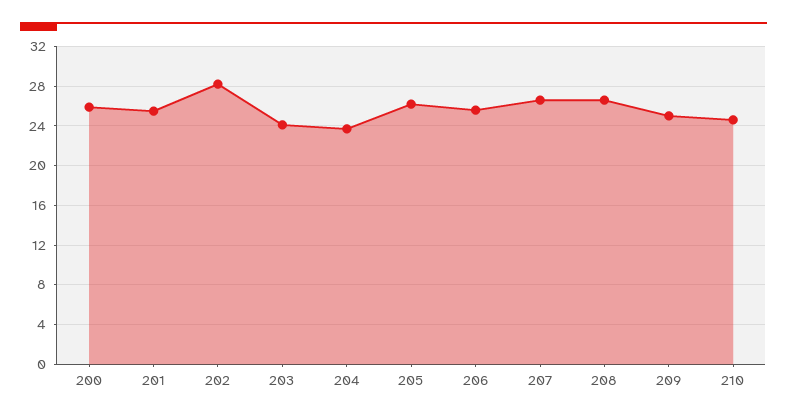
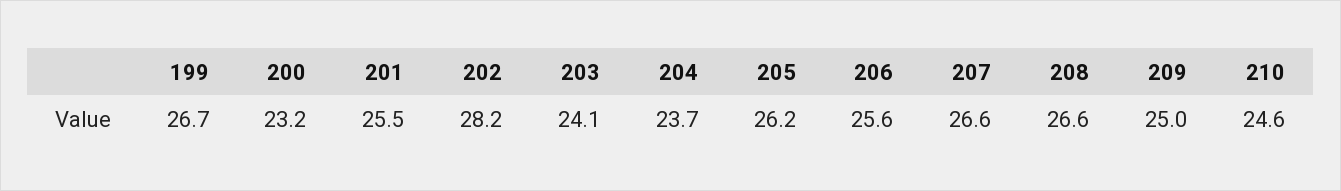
200: 26 -> 23.2
199: none -> 26.7

